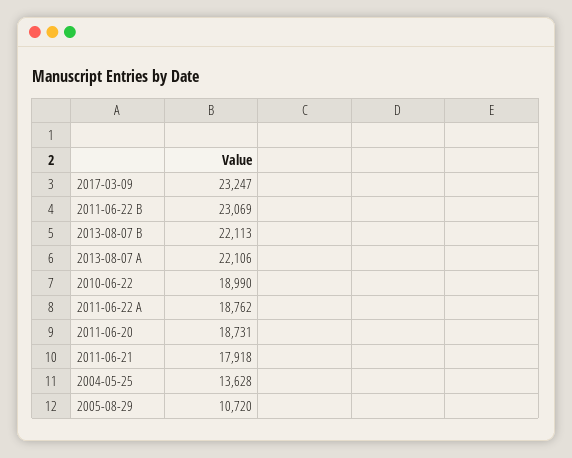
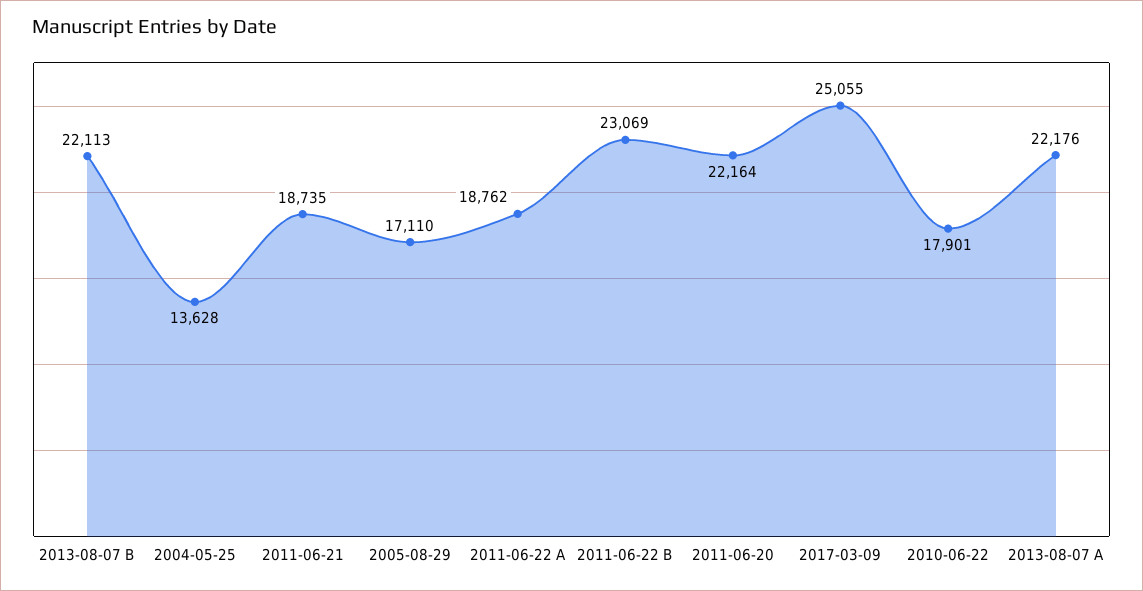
2017-03-09: 23247 -> 25055
2013-08-07 A: 22106 -> 22176
2010-06-22: 18990 -> 17901
2011-06-20: 18731 -> 22164
2011-06-21: 17918 -> 18735
2005-08-29: 10720 -> 17110

